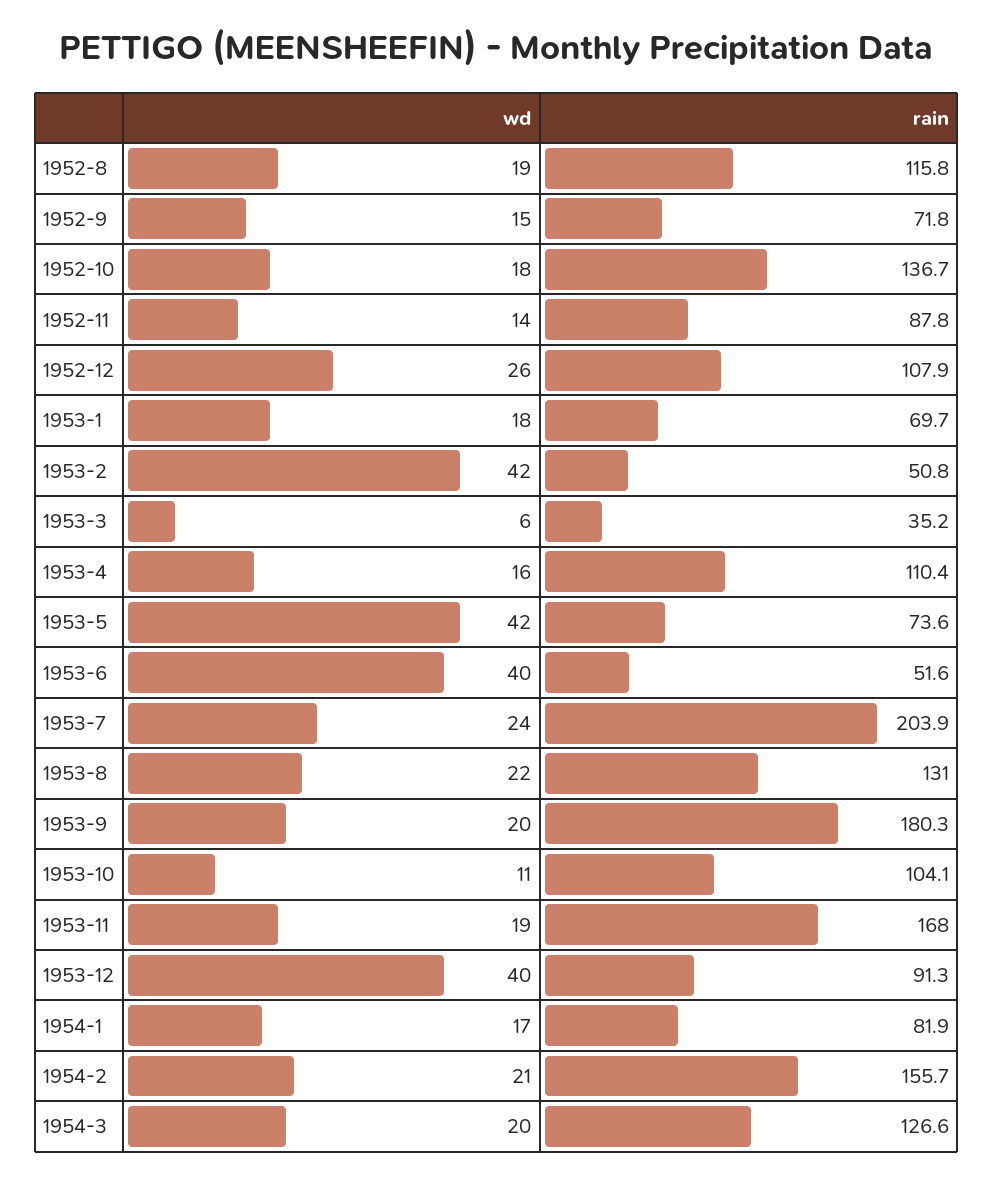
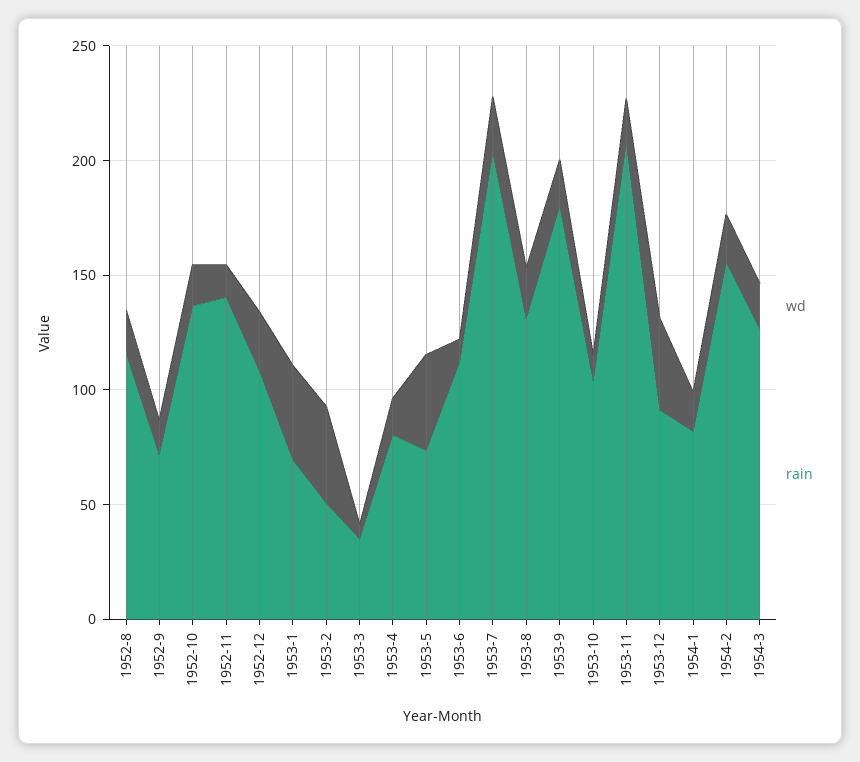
rain, 1952-11: 87.8 -> 140
wd, 1953-1: 18 -> 40
rain, 1953-4: 110.4 -> 80
wd, 1953-6: 40 -> 10
rain, 1953-6: 51.6 -> 110
rain, 1953-11: 168 -> 210

